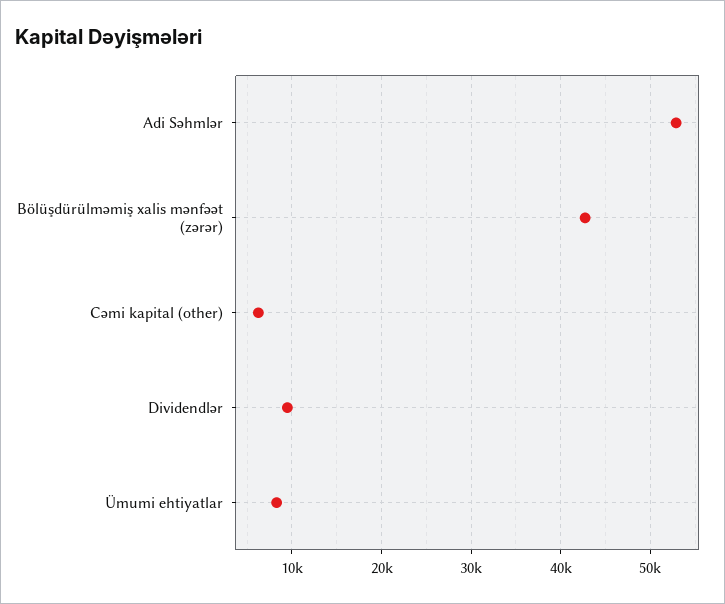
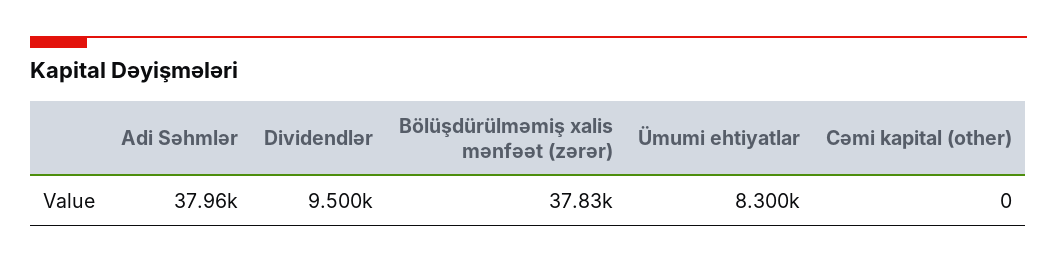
Adi Səhmlər: 53000 -> 37960
Bölüşdürülməmiş xalis mənfəət (zərər): 43000 -> 37830
Cəmi kapital (other): 6000 -> 0

